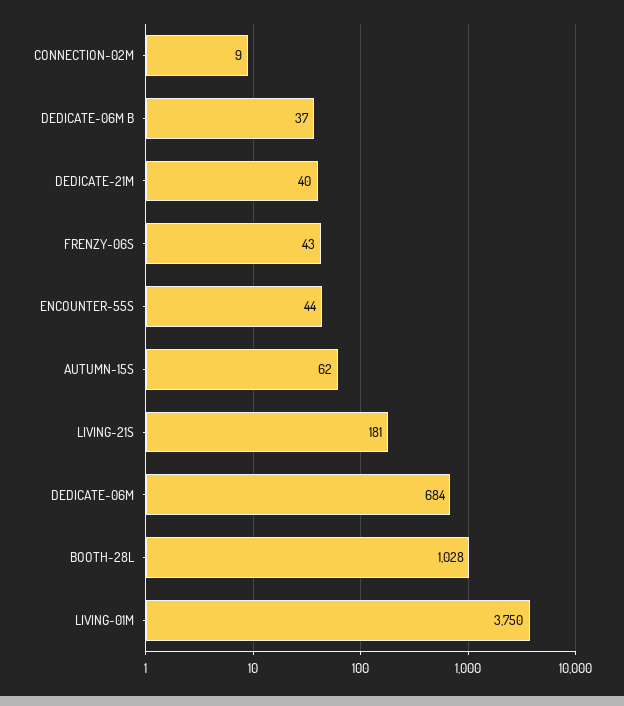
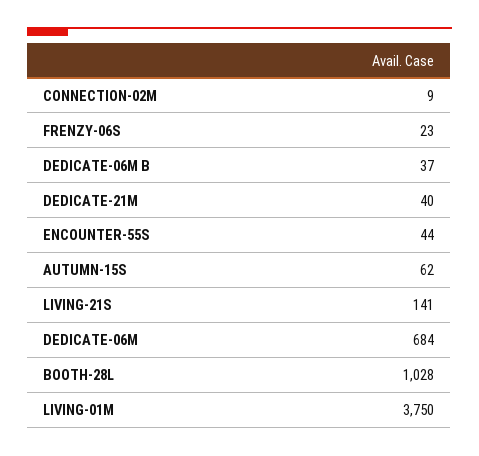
FRENZY-06S: 43 -> 23
LIVING-21S: 181 -> 141

